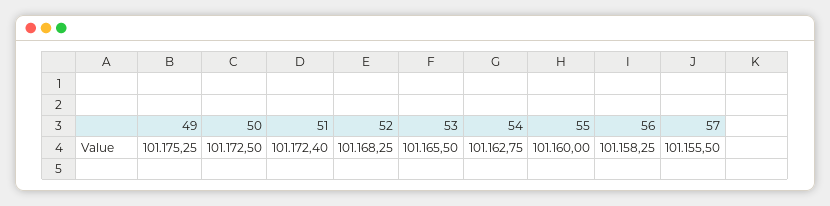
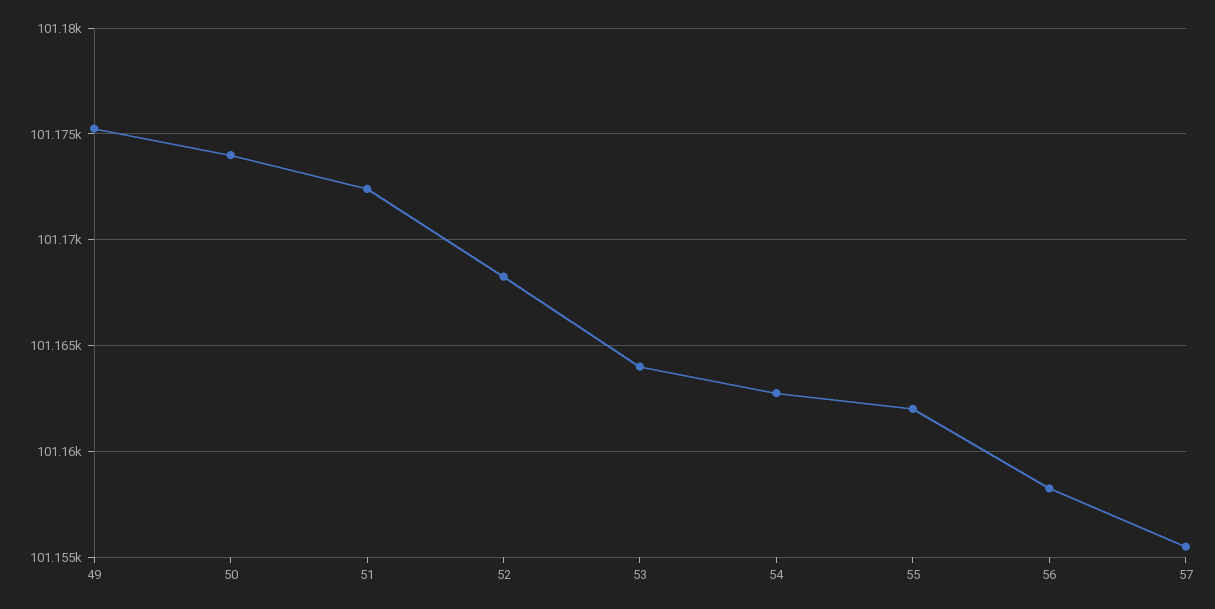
50: 101172.5 -> 101174
53: 101165.5 -> 101164
55: 101160 -> 101162

